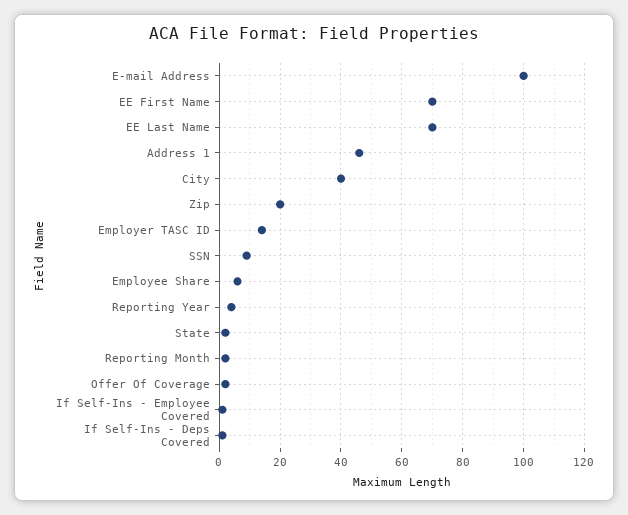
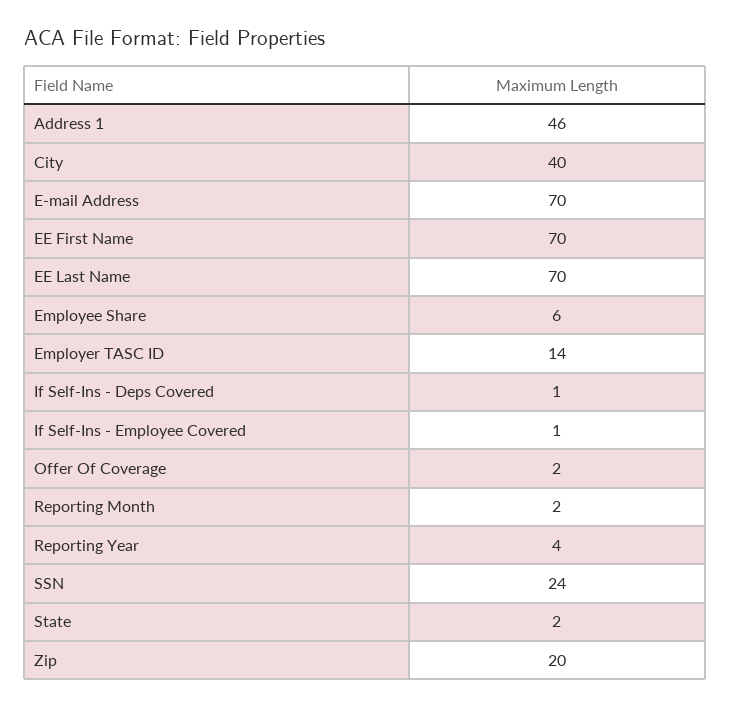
E-mail Address: 100 -> 70
SSN: 10 -> 24

